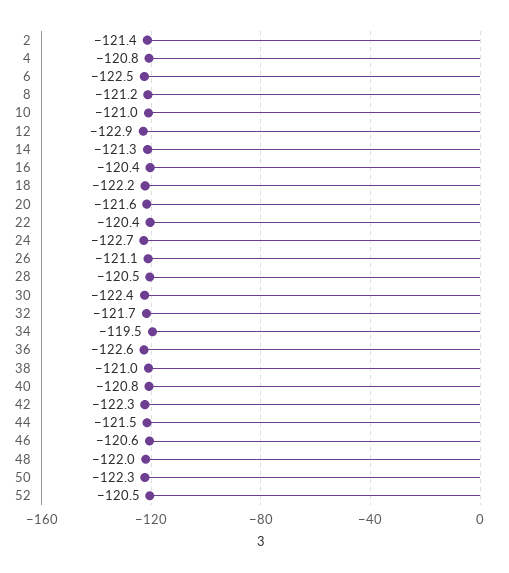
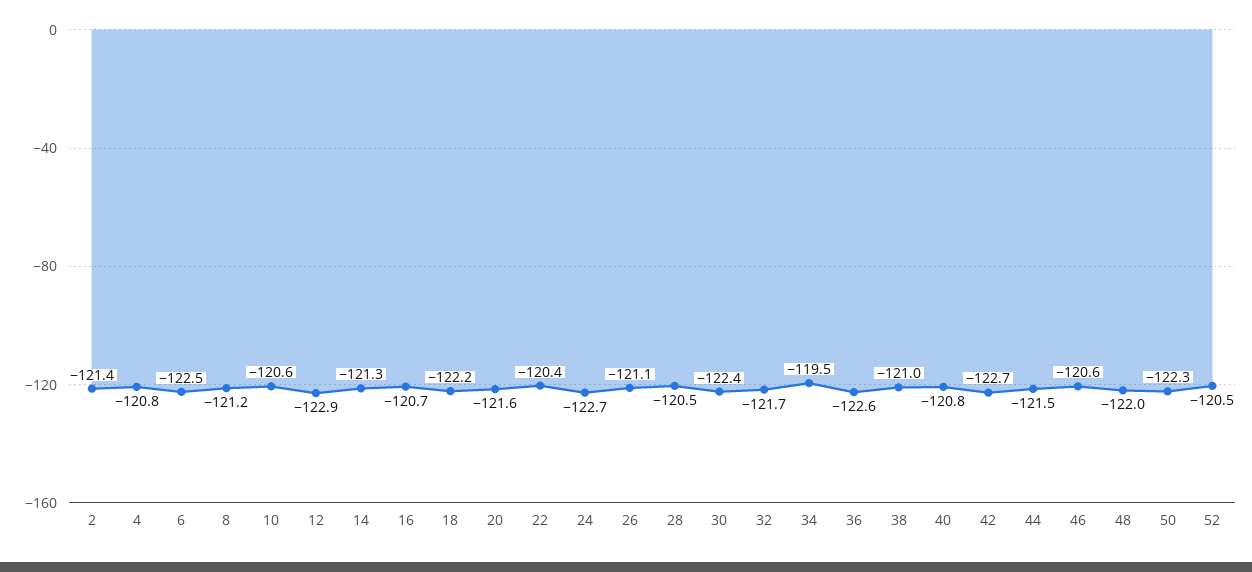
10: -121 -> -120.6
16: -120.4 -> -120.7
42: -122.3 -> -122.7

